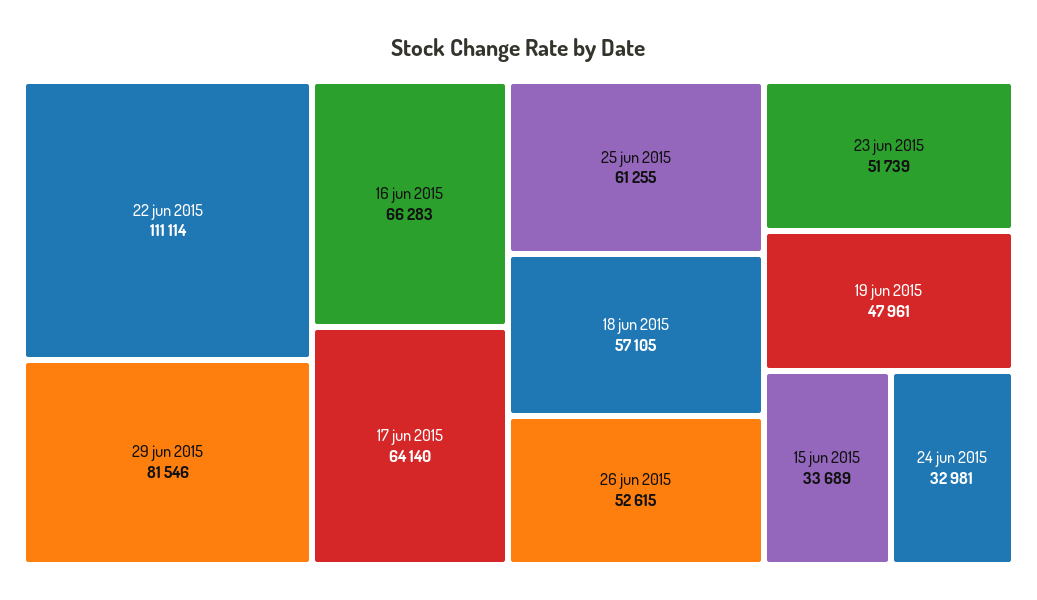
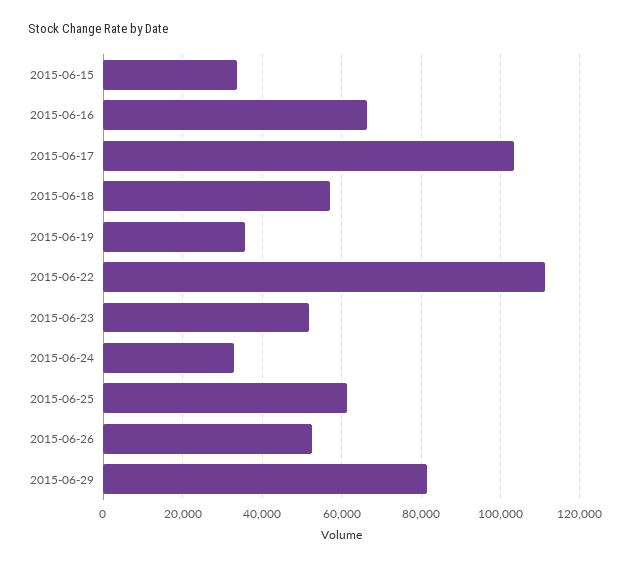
17 jun 2015: 64140 -> 104000
19 jun 2015: 47961 -> 36000

